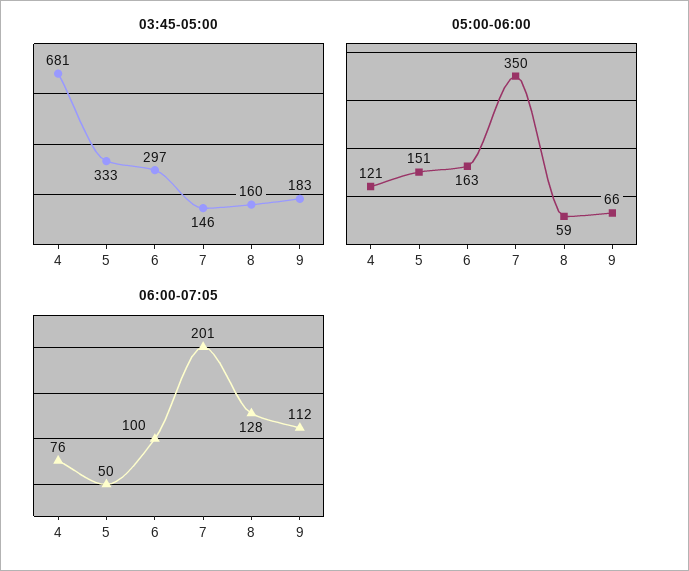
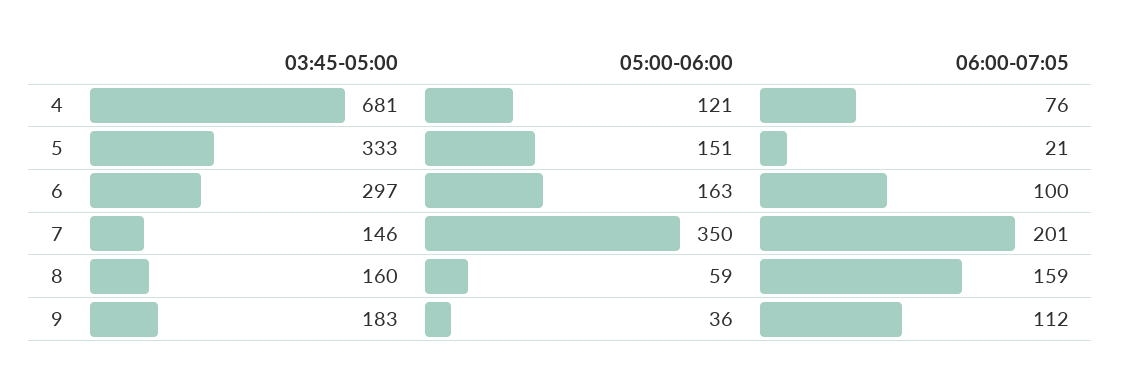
05:00-06:00, 9: 66 -> 36
06:00-07:05, 5: 50 -> 21
06:00-07:05, 8: 128 -> 159

